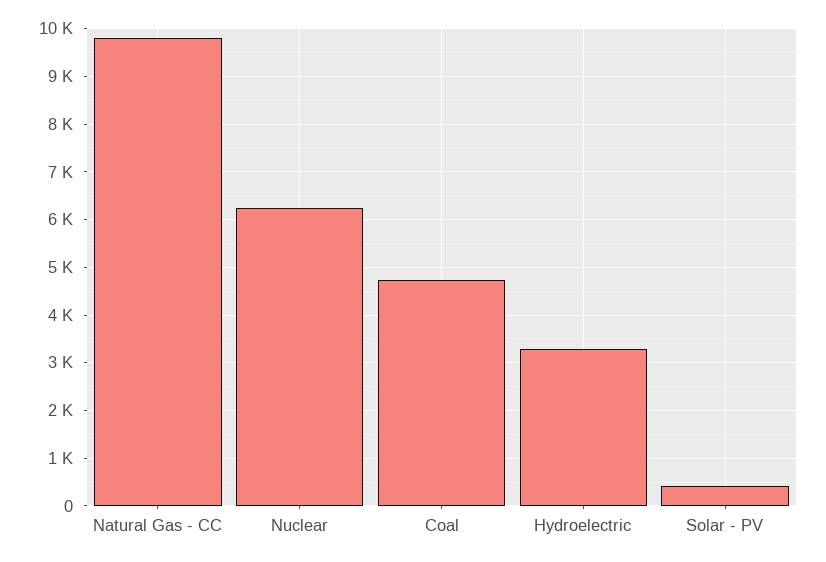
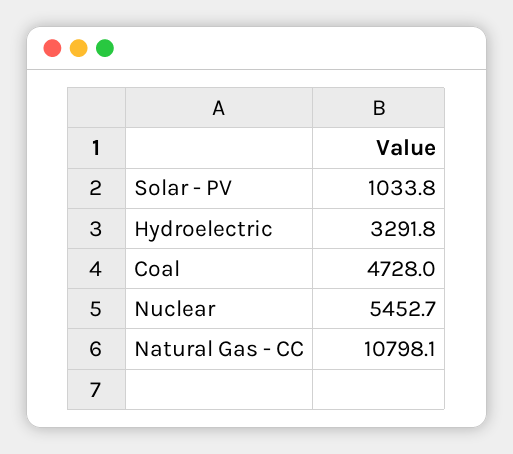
Natural Gas - CC: 9800 -> 10798.1
Nuclear: 6200 -> 5452.7
Solar - PV: 400 -> 1033.8

